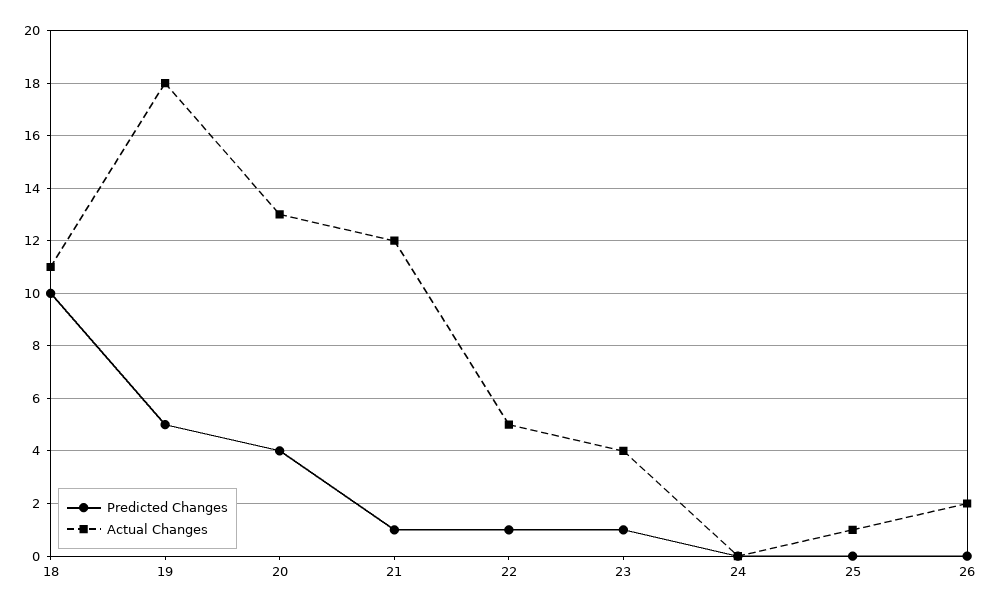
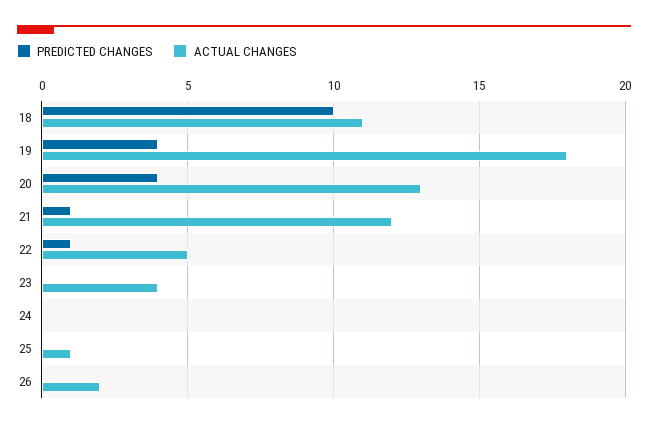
Predicted Changes, 19: 5 -> 4
Predicted Changes, 23: 1 -> 0

